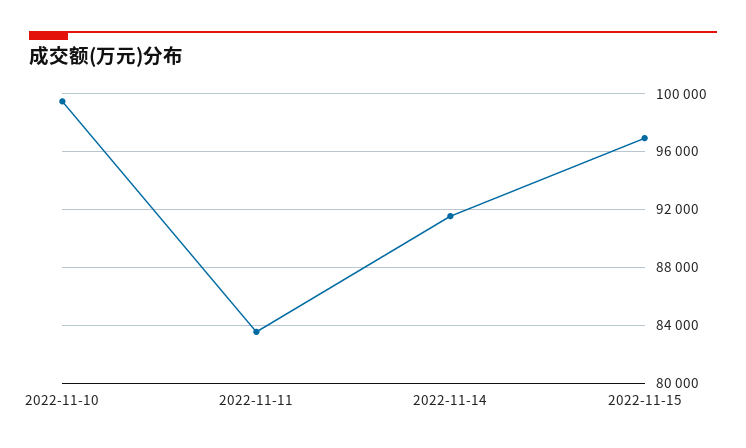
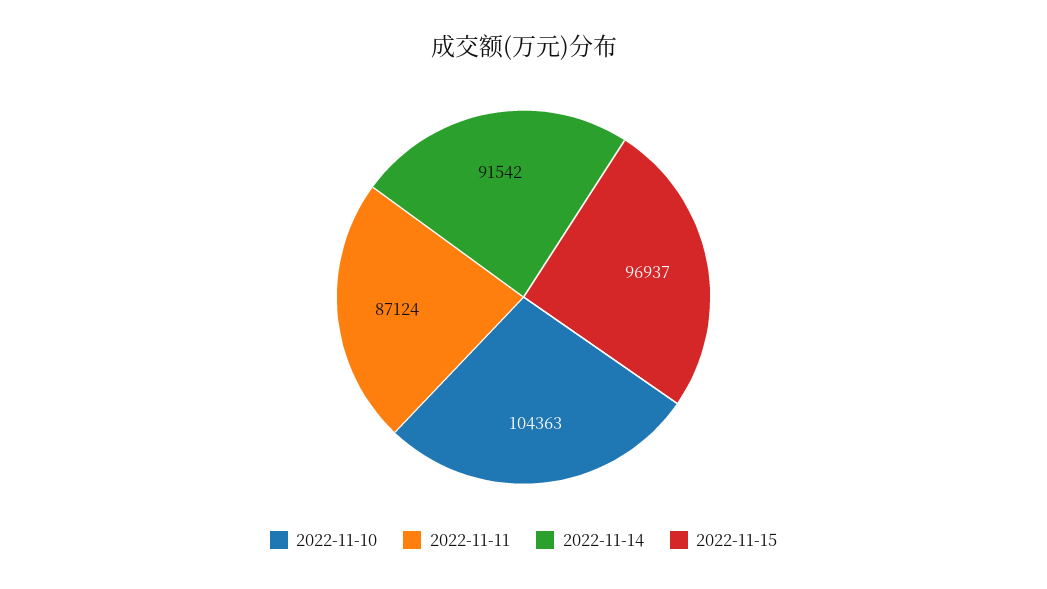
2022-11-10: 99500 -> 104363
2022-11-11: 83500 -> 87124

